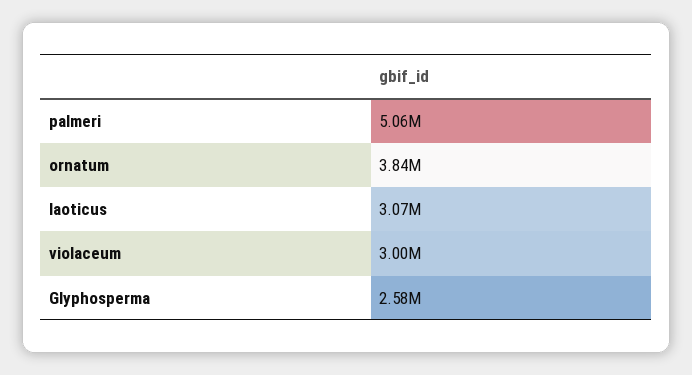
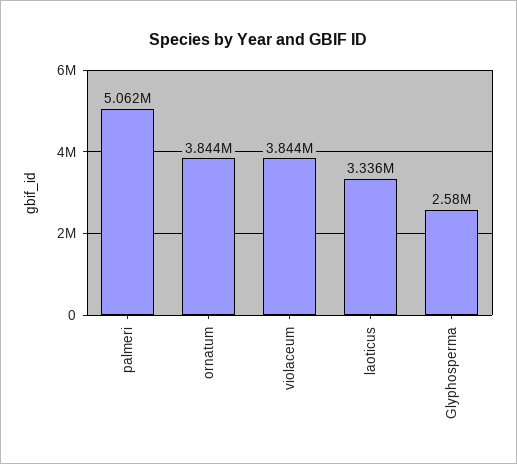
laoticus: 3070000 -> 3336000
violaceum: 3000000 -> 3844000

